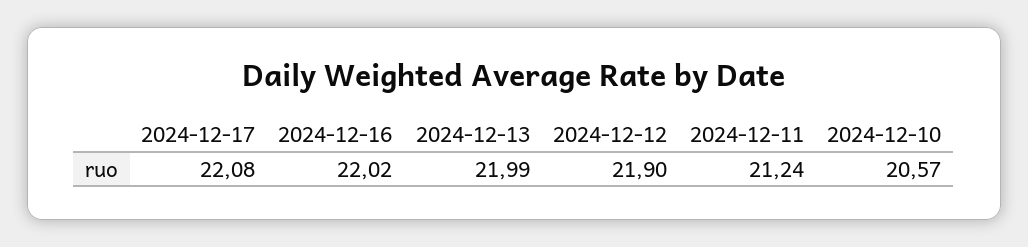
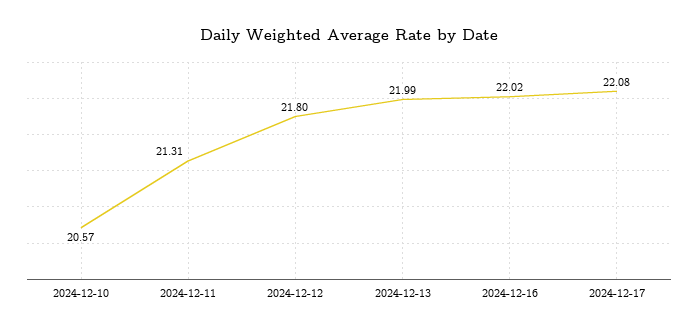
2024-12-12: 21.9 -> 21.8
2024-12-11: 21.24 -> 21.31

